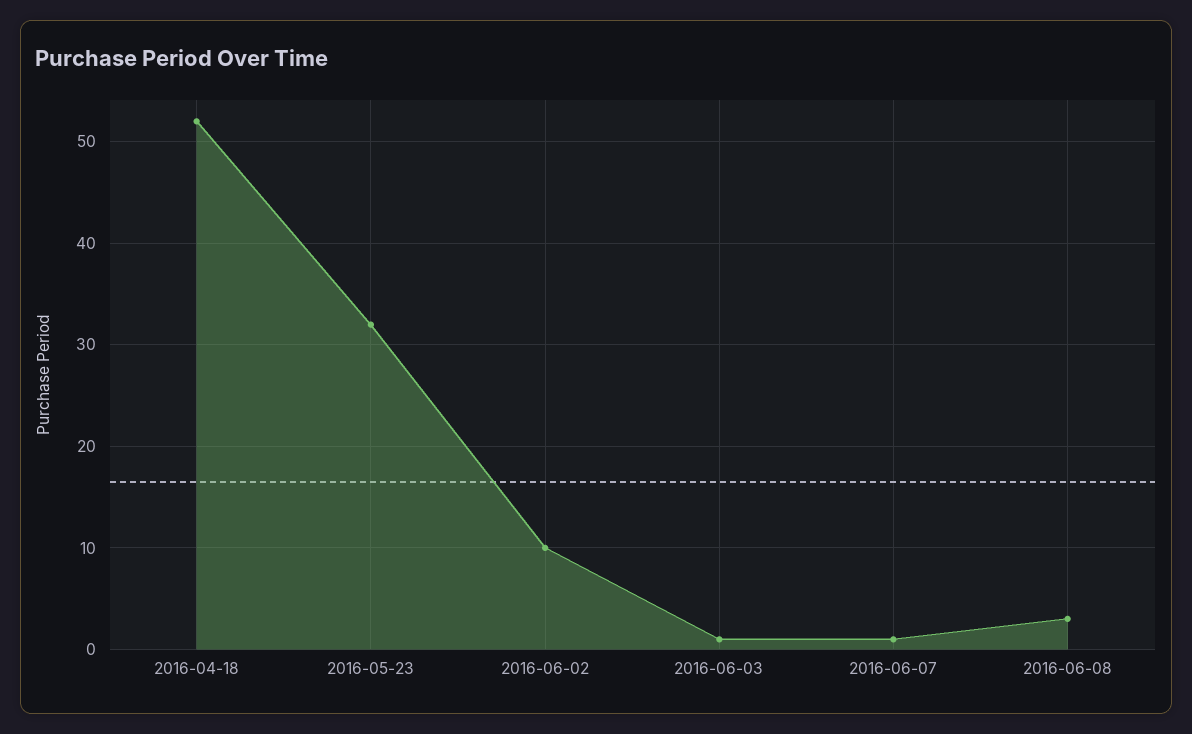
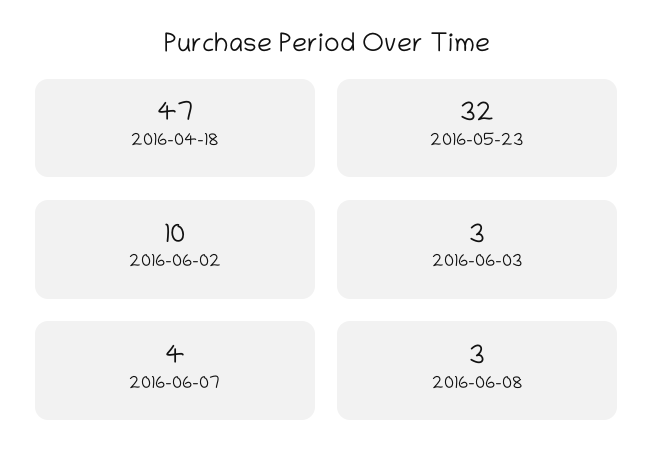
2016-04-18: 52 -> 47
2016-06-03: 1 -> 3
2016-06-07: 1 -> 4

